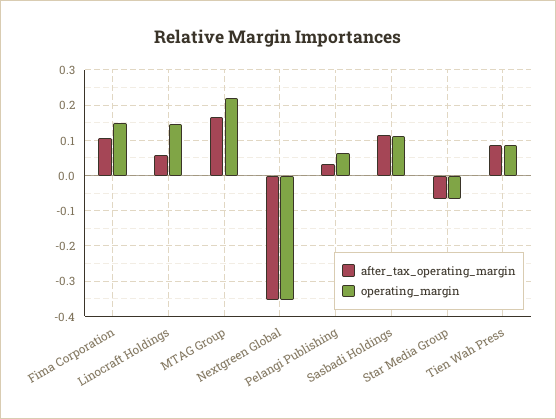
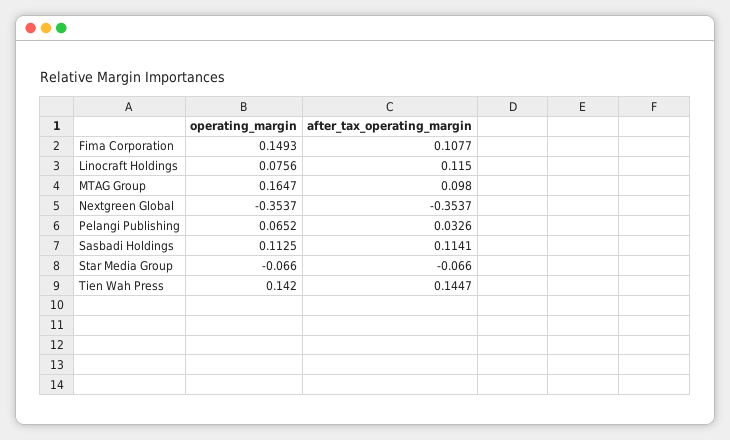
after_tax_operating_margin, Linocraft Holdings: 0.06 -> 0.115
operating_margin, Linocraft Holdings: 0.14 -> 0.0756
after_tax_operating_margin, MTAG Group: 0.16 -> 0.098
operating_margin, MTAG Group: 0.22 -> 0.1647
after_tax_operating_margin, Tien Wah Press: 0.08 -> 0.1447
operating_margin, Tien Wah Press: 0.08 -> 0.142

